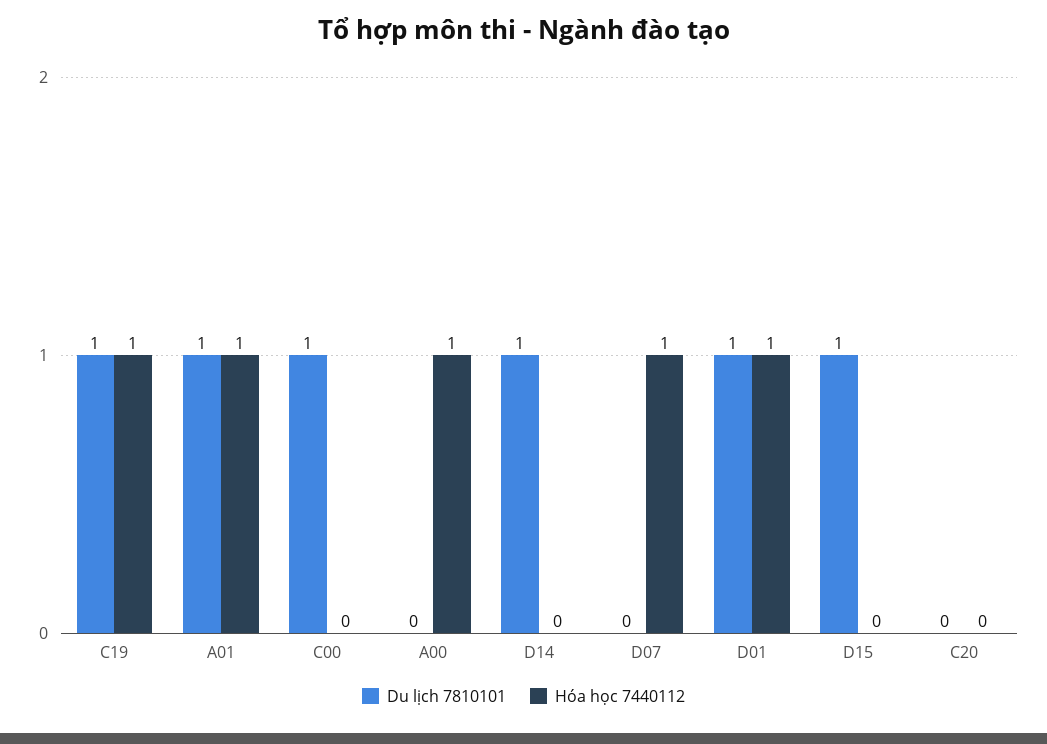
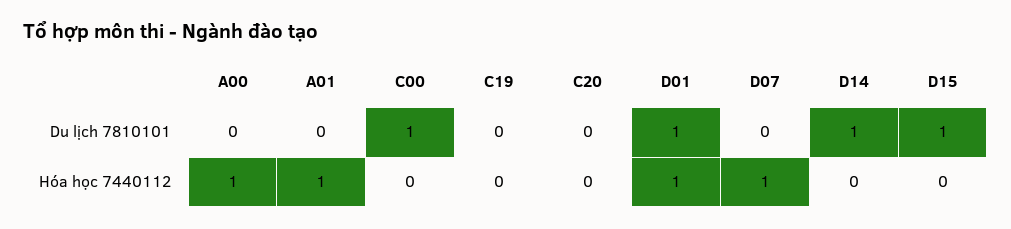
Du lịch 7810101, C19: 1 -> 0
Hóa học 7440112, C19: 1 -> 0
Du lịch 7810101, A01: 1 -> 0

